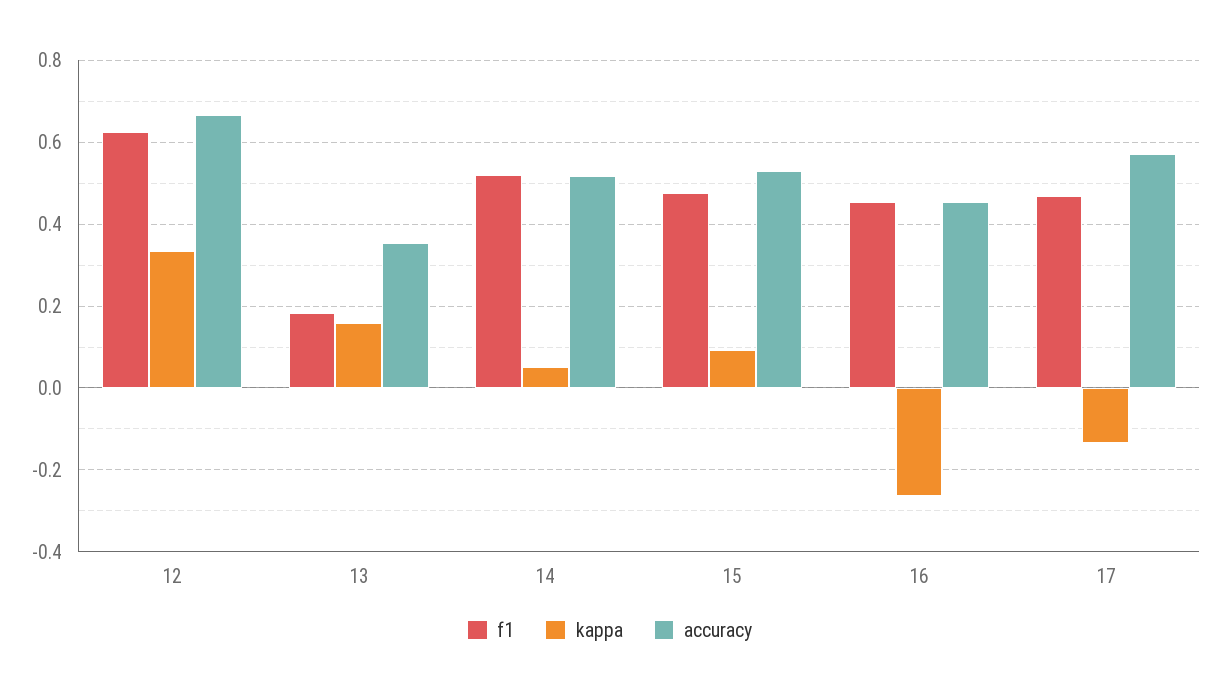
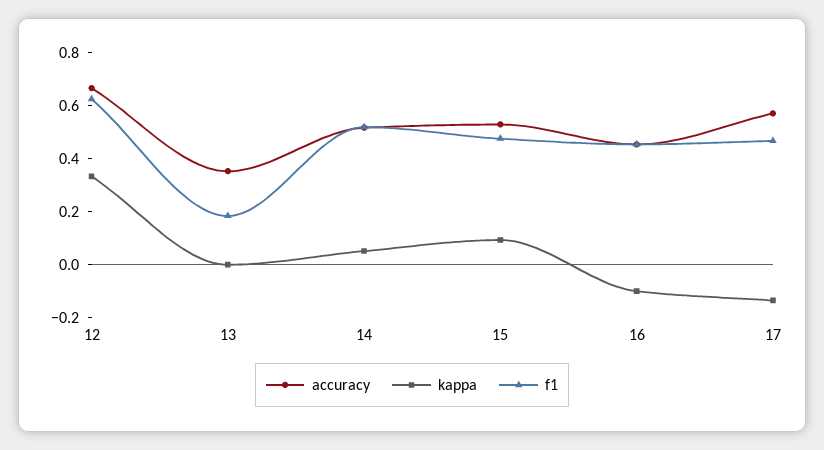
kappa, 13: 0.16 -> 0
kappa, 16: -0.26 -> -0.1

